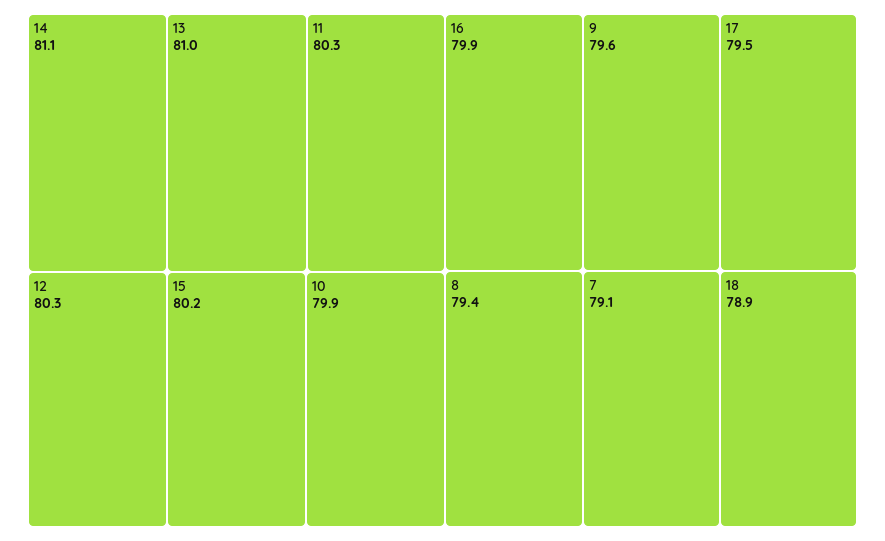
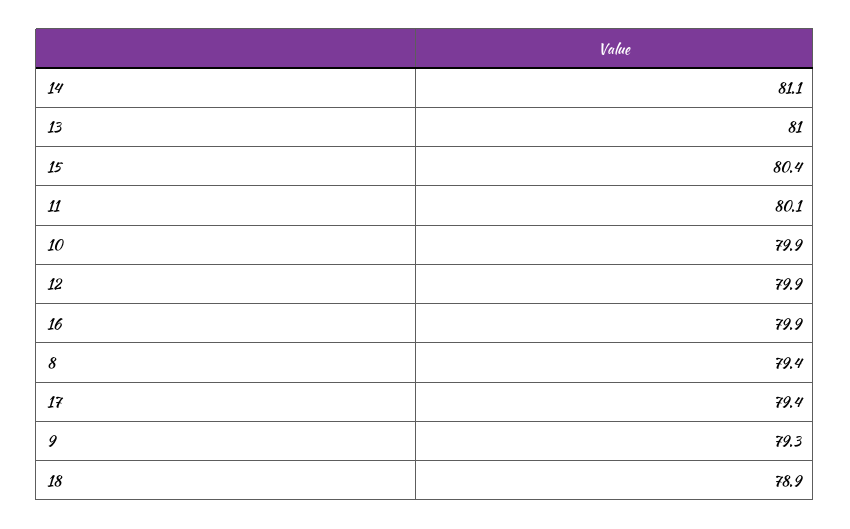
11: 80.3 -> 80.1
12: 80.3 -> 79.9
15: 80.2 -> 80.4
9: 79.6 -> 79.3
17: 79.5 -> 79.4
7: 79.1 -> none

